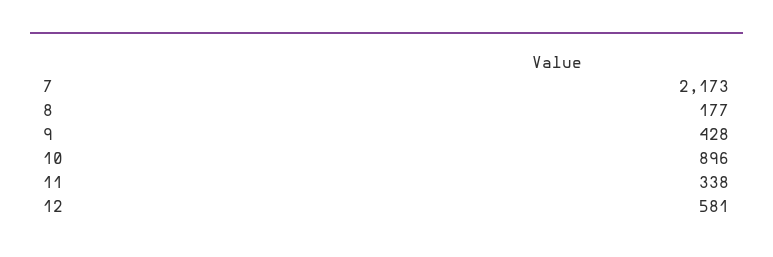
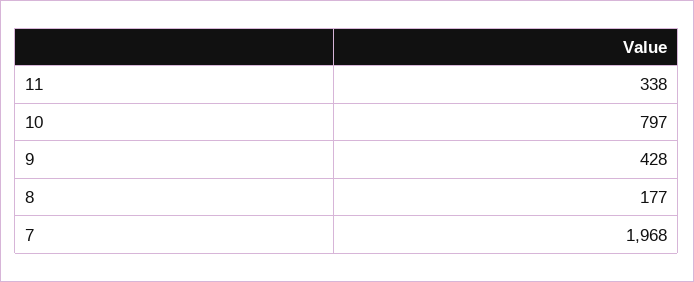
7: 2173 -> 1968
10: 896 -> 797
12: 581 -> none

